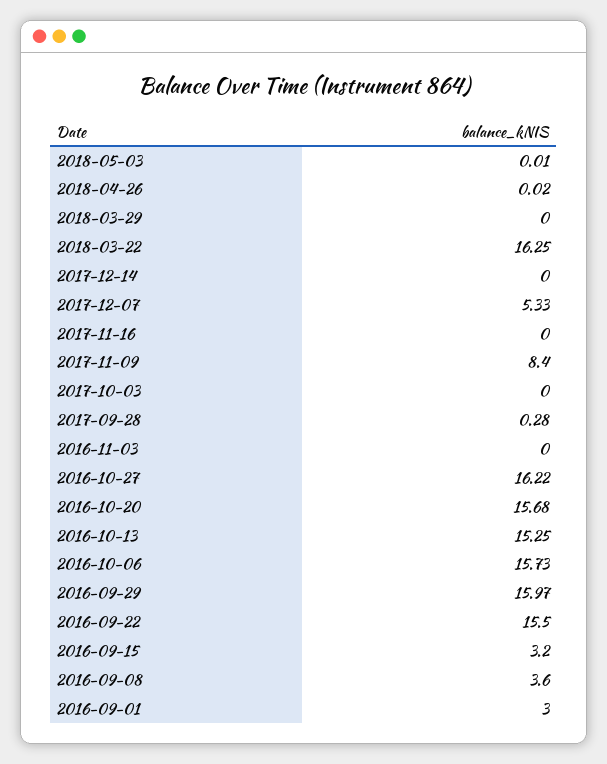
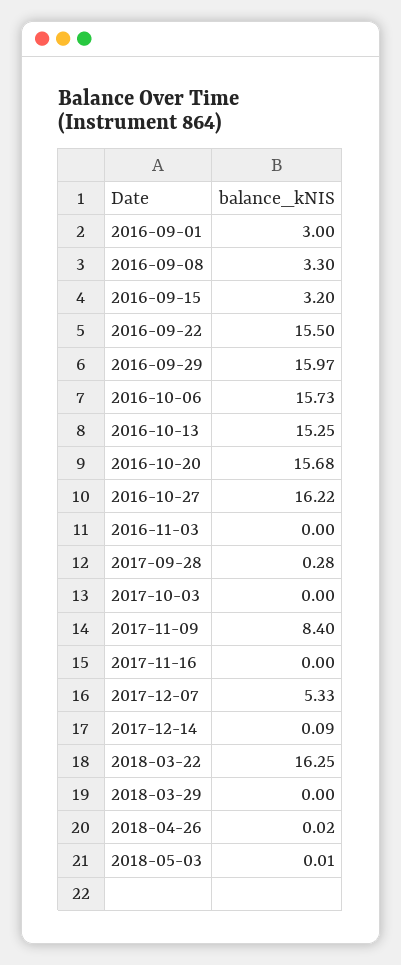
2017-12-14: 0 -> 0.09
2016-09-08: 3.6 -> 3.3

